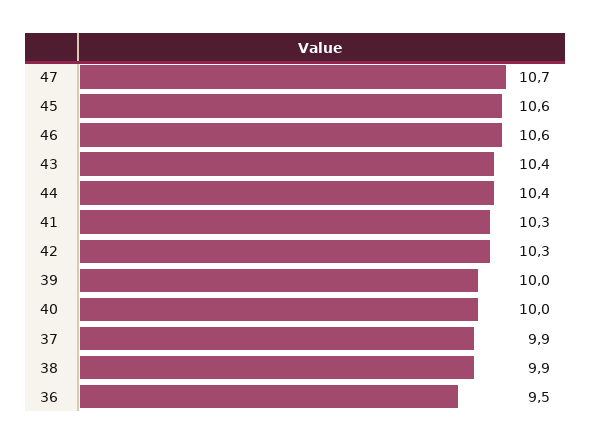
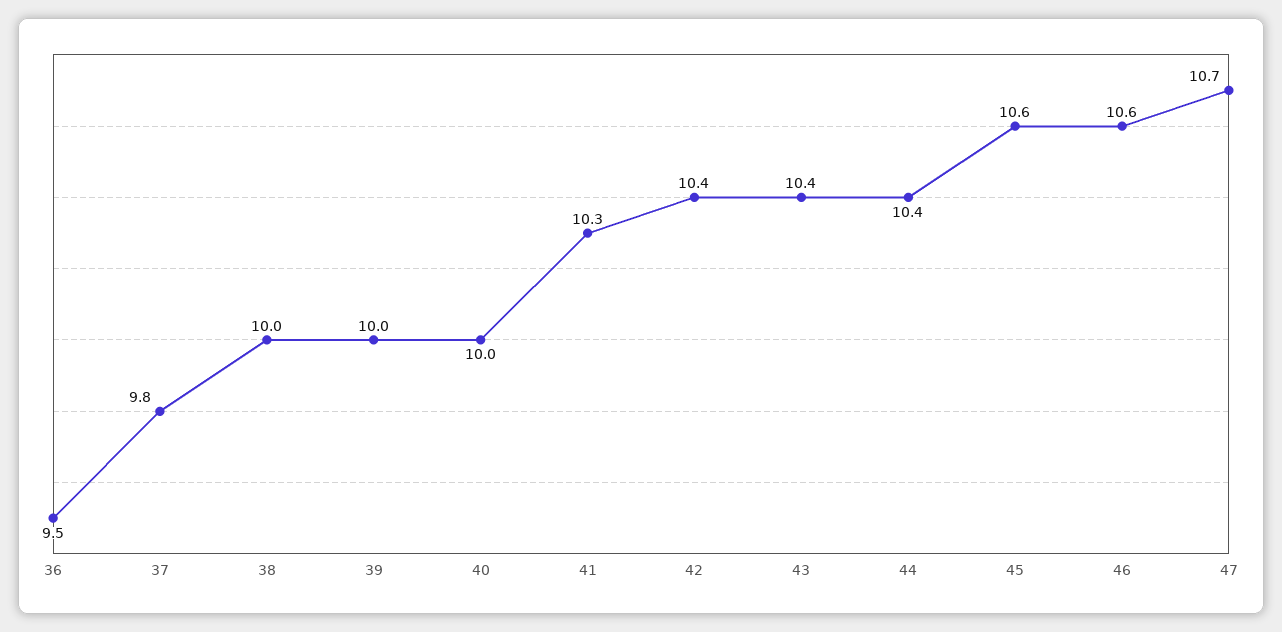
42: 10.3 -> 10.4
37: 9.9 -> 9.8
38: 9.9 -> 10

